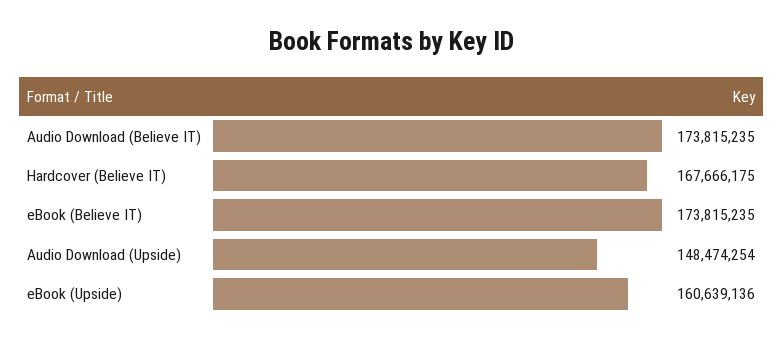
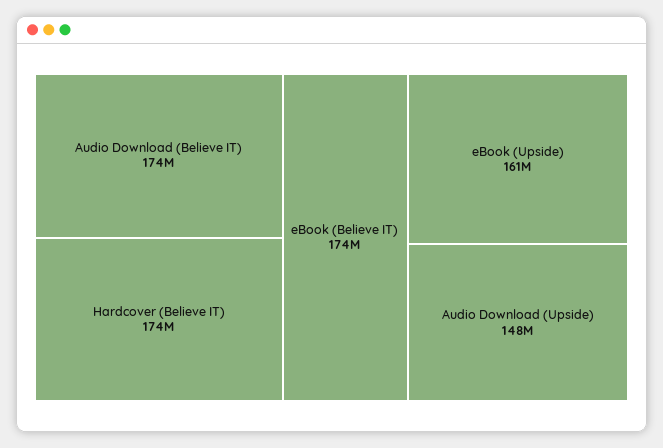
Hardcover (Believe IT): 167666175 -> 174000000

